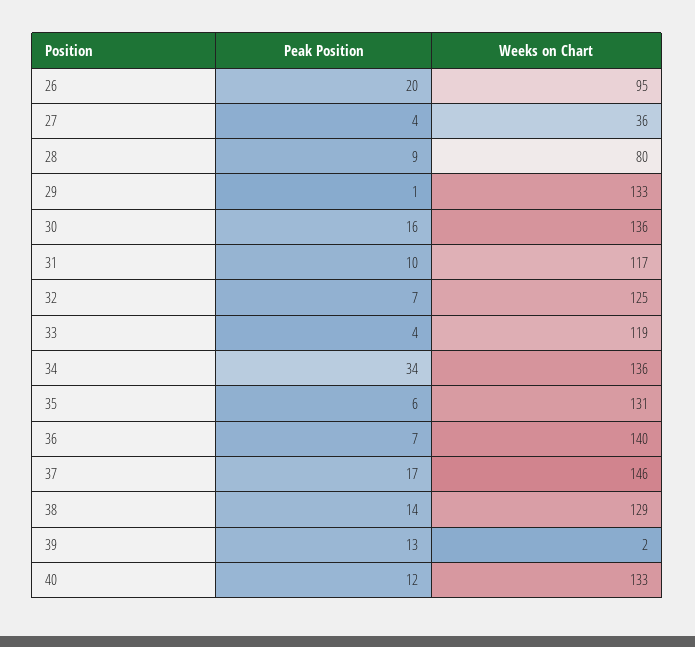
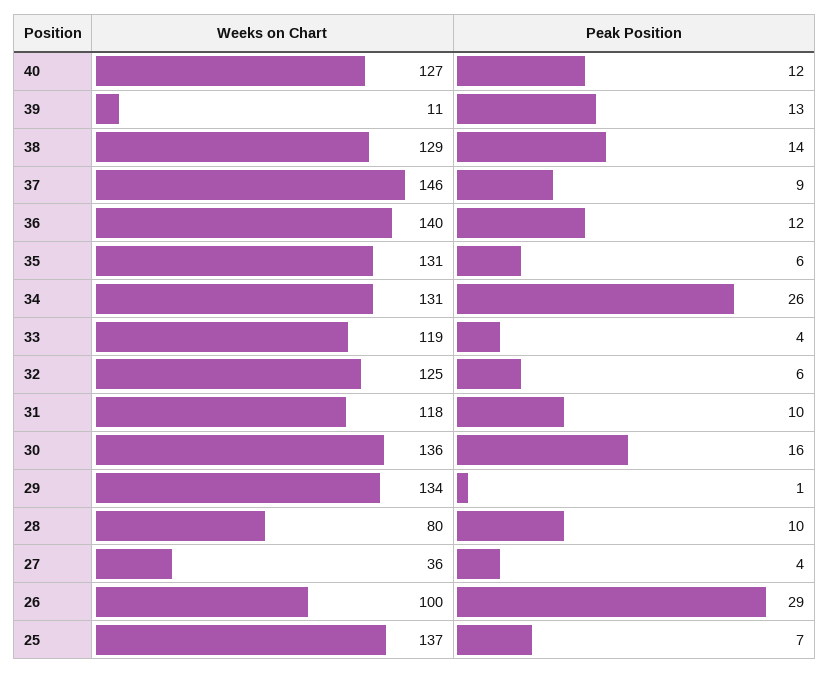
Peak Position, 26: 20 -> 29
Weeks on Chart, 26: 95 -> 100
Peak Position, 28: 9 -> 10
Weeks on Chart, 29: 133 -> 134
Weeks on Chart, 31: 117 -> 118
Peak Position, 32: 7 -> 6
Peak Position, 34: 34 -> 26
Weeks on Chart, 34: 136 -> 131
Peak Position, 36: 7 -> 12
Peak Position, 37: 17 -> 9
Weeks on Chart, 39: 2 -> 11
Weeks on Chart, 40: 133 -> 127
Weeks on Chart, 25: none -> 137
Peak Position, 25: none -> 7

